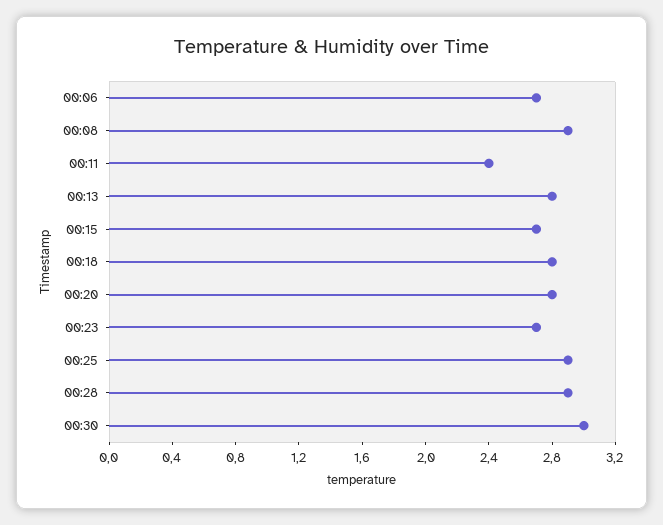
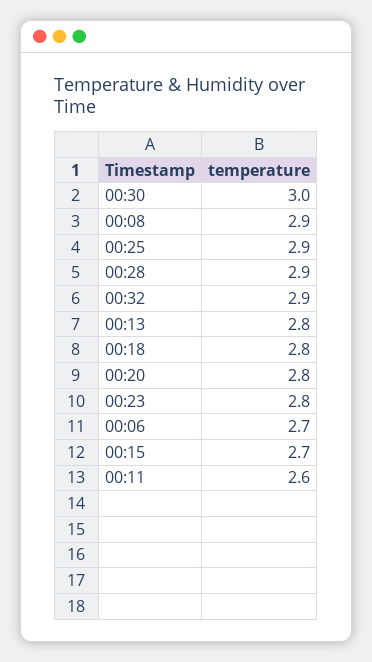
00:11: 2.4 -> 2.6
00:23: 2.7 -> 2.8
00:32: none -> 2.9

